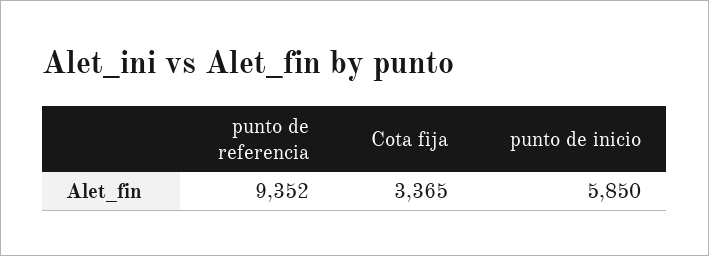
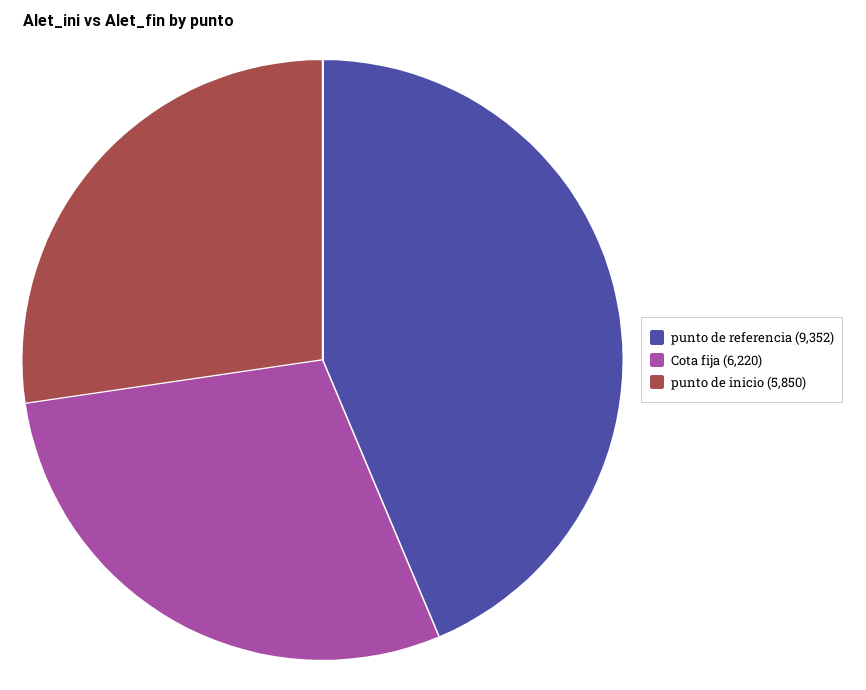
Cota fija: 3365 -> 6220

